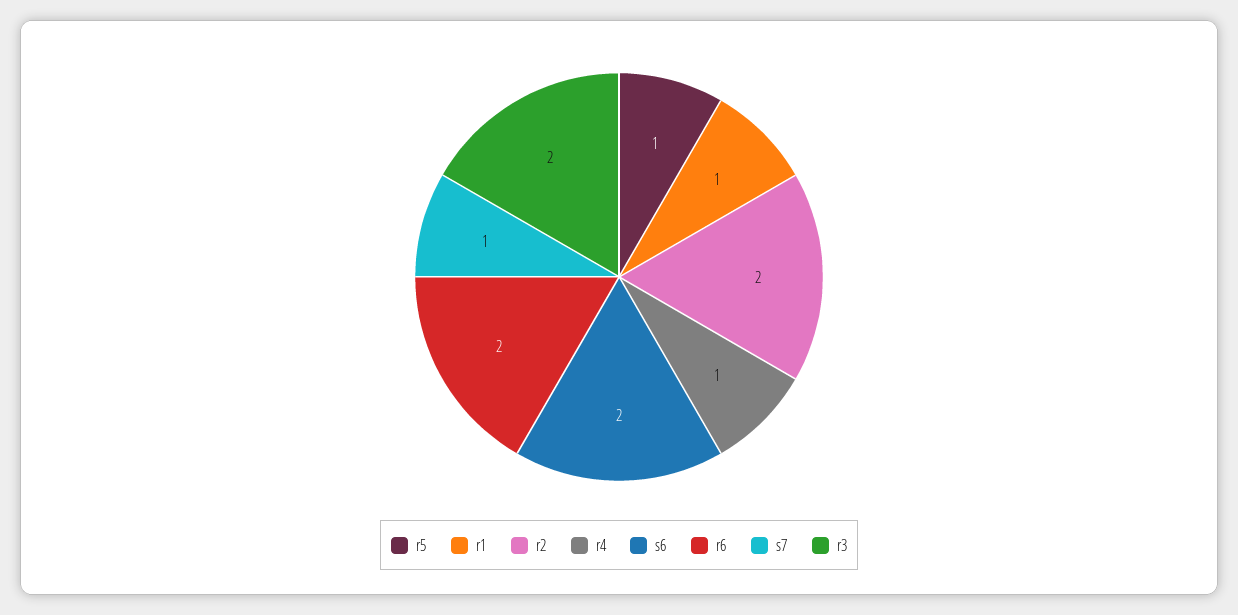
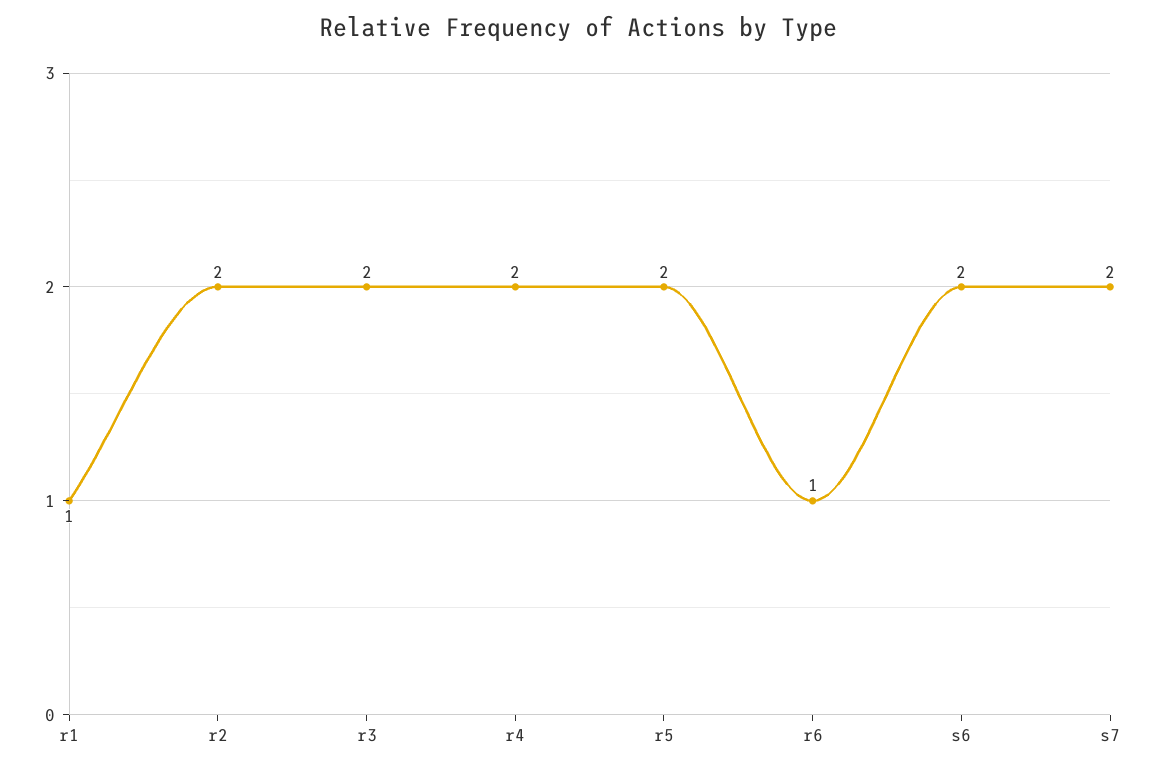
r5: 1 -> 2
r4: 1 -> 2
r6: 2 -> 1
s7: 1 -> 2

